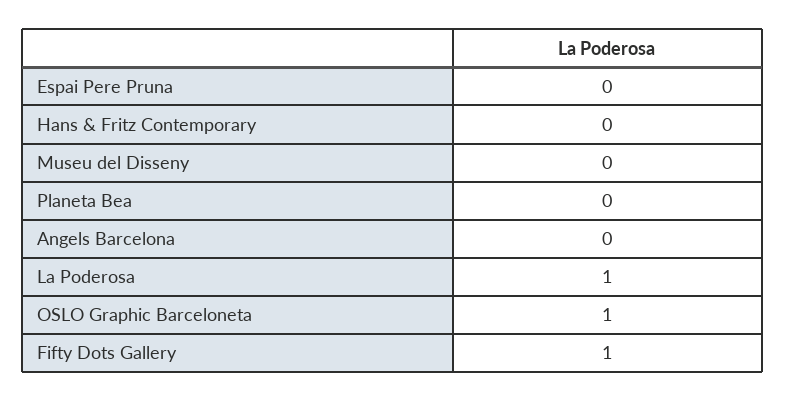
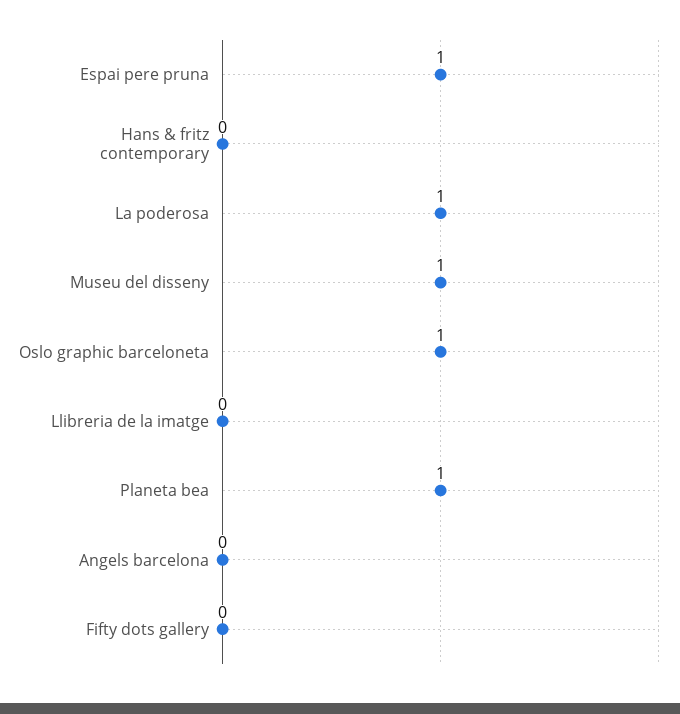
Espai Pere Pruna: 0 -> 1
Museu del Disseny: 0 -> 1
Planeta Bea: 0 -> 1
Fifty Dots Gallery: 1 -> 0
Llibreria de la imatge: none -> 0

